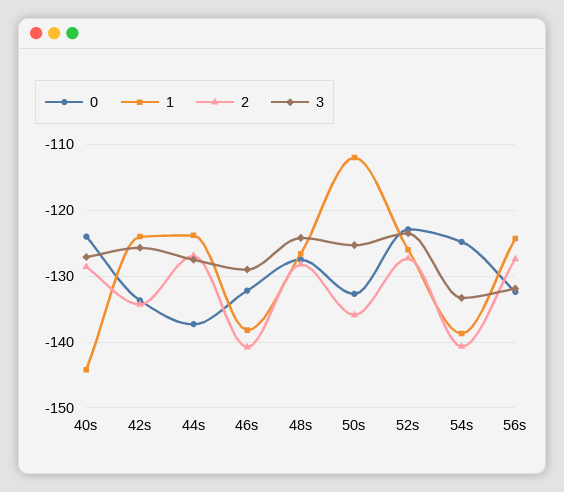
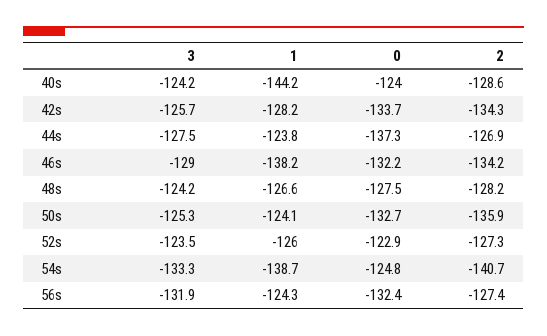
3, 40s: -127 -> -124.2
1, 42s: -124 -> -128.2
2, 46s: -141 -> -134.2
1, 50s: -112 -> -124.1

